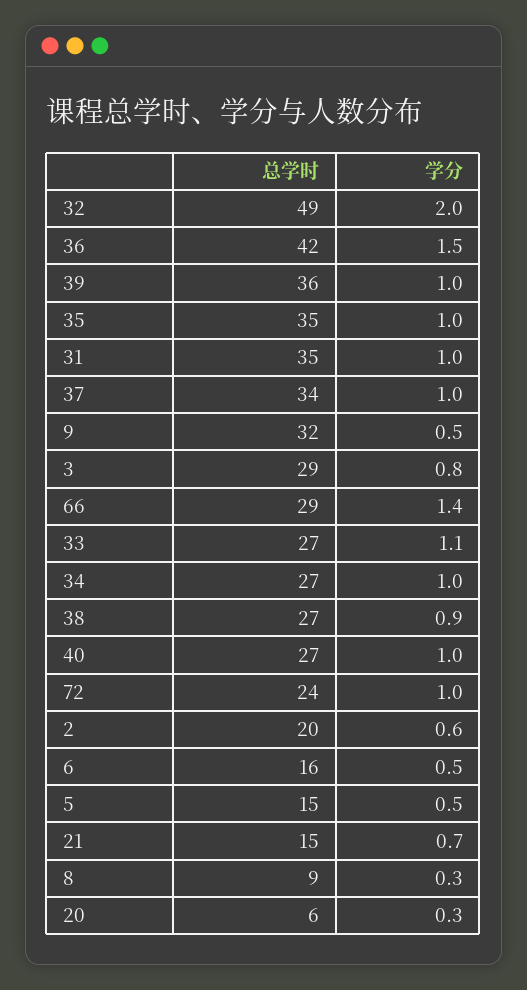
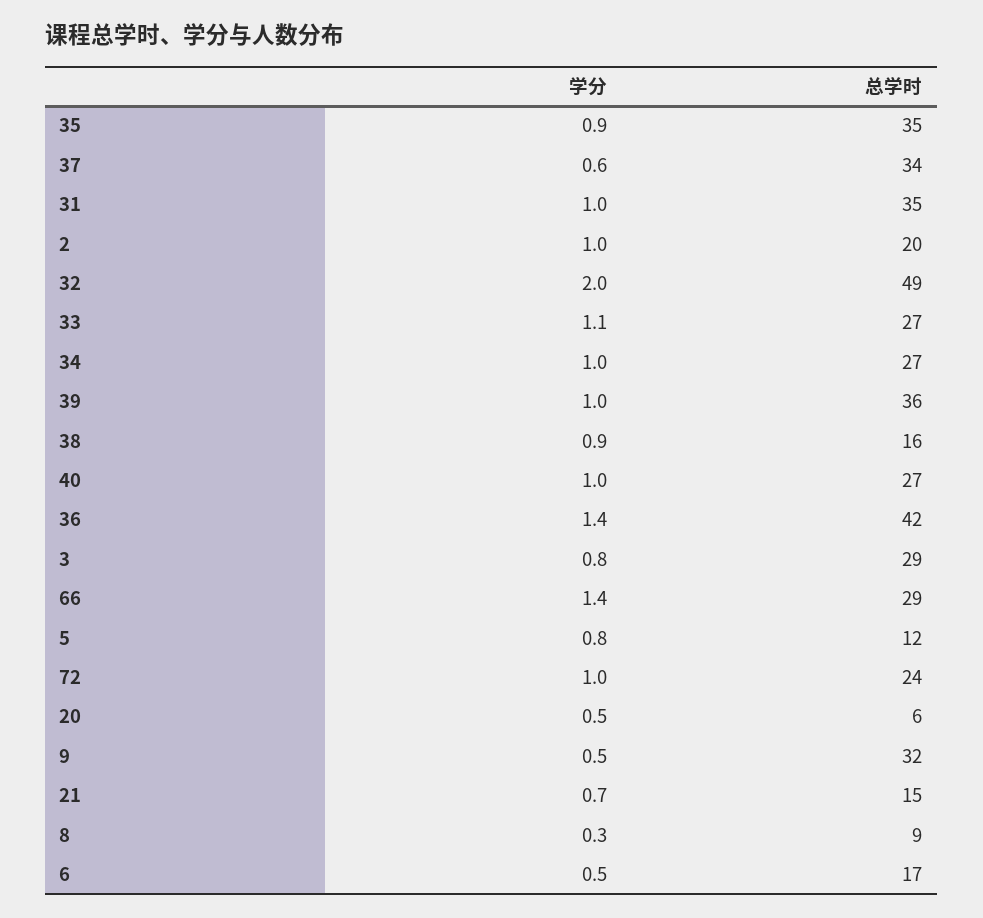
学分, 36: 1.5 -> 1.4
学分, 35: 1 -> 0.9
学分, 37: 1 -> 0.6
总学时, 38: 27 -> 16
学分, 2: 0.6 -> 1
总学时, 6: 16 -> 17
总学时, 5: 15 -> 12
学分, 5: 0.5 -> 0.8
学分, 20: 0.3 -> 0.5

